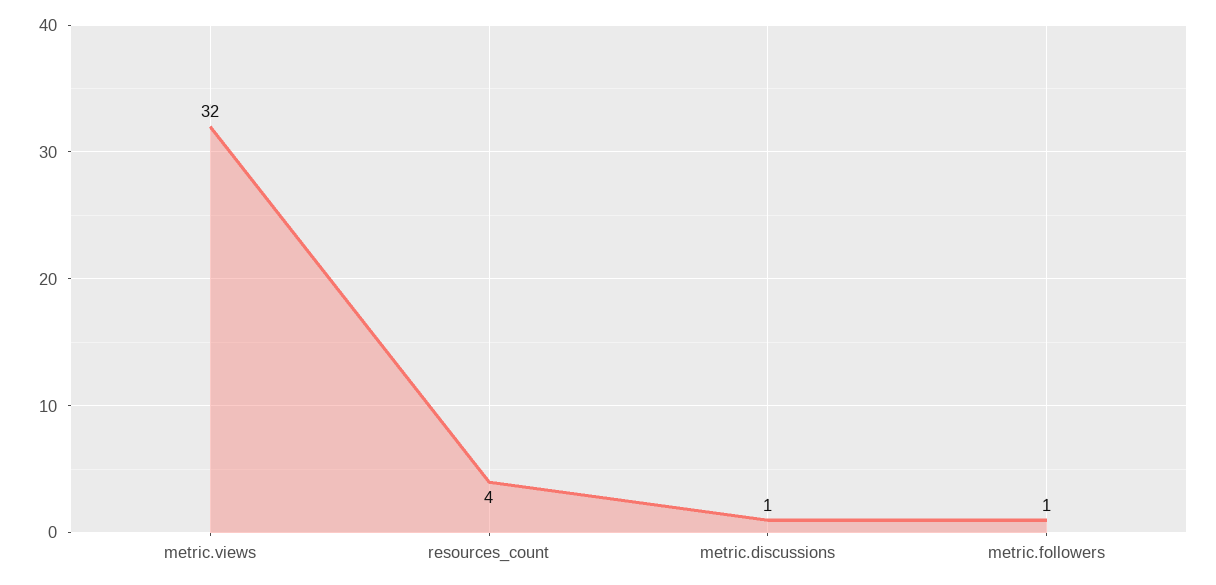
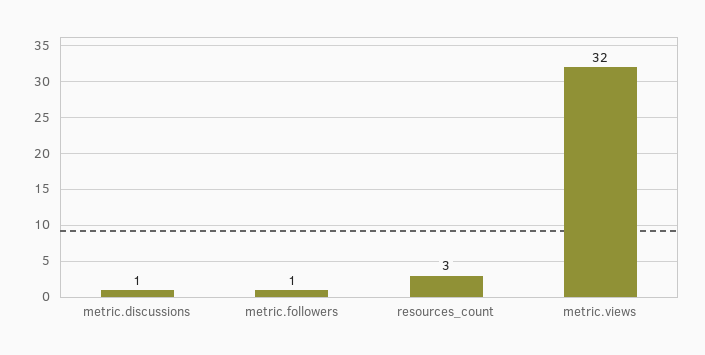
resources_count: 4 -> 3

